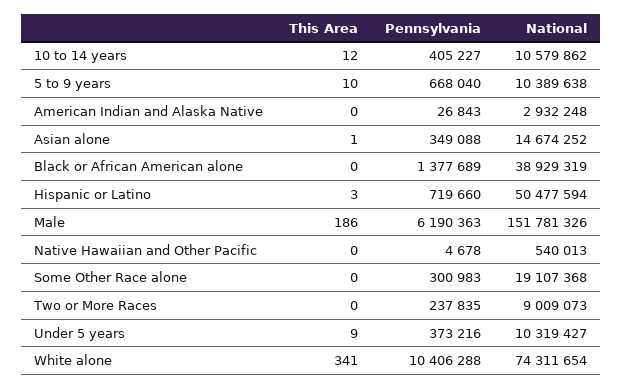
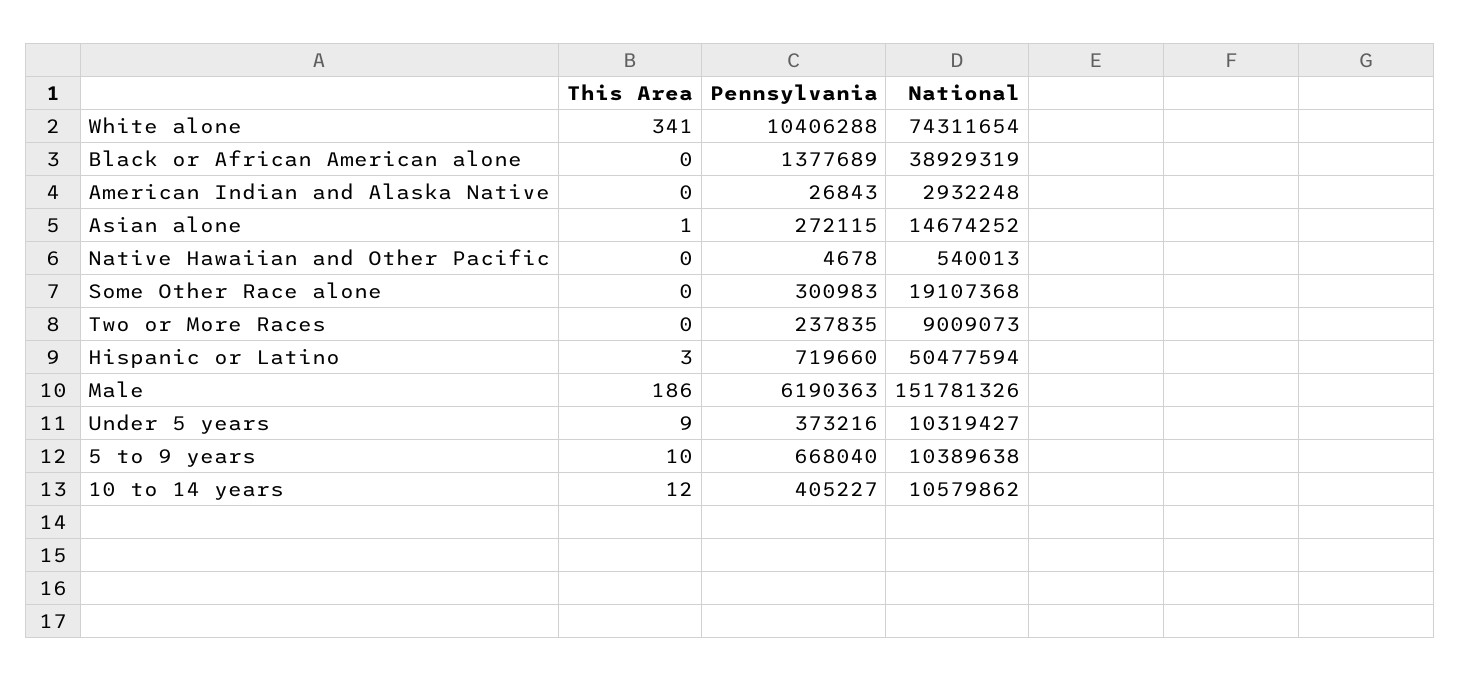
Pennsylvania, Asian alone: 349088 -> 272115

